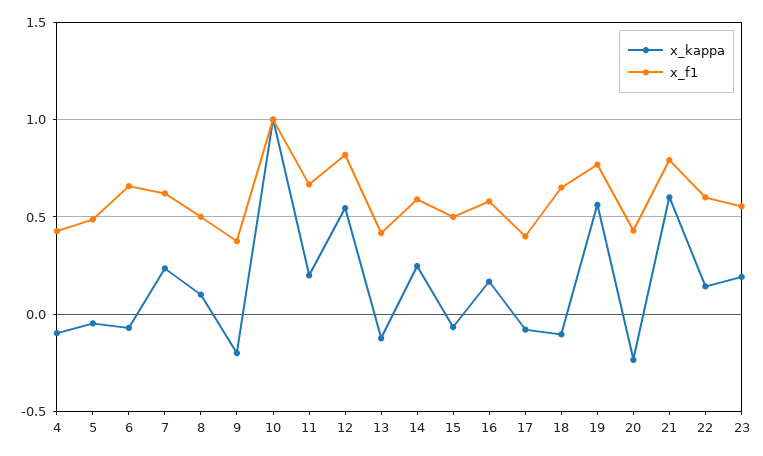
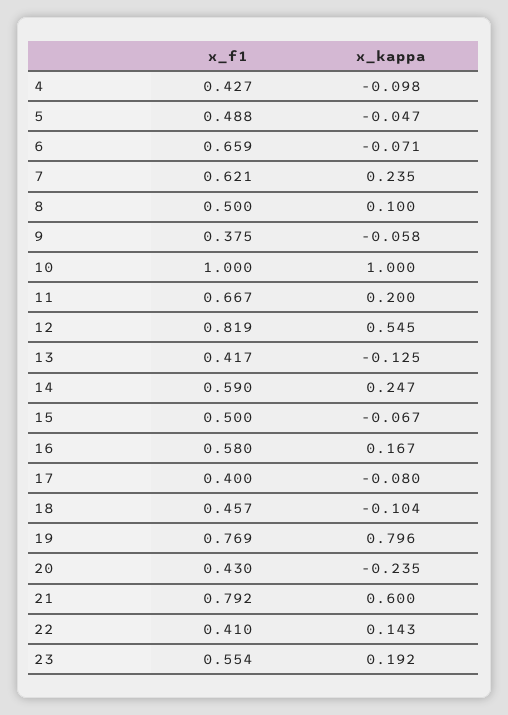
x_kappa, 9: -0.2 -> -0.058
x_f1, 18: 0.65 -> 0.457
x_kappa, 19: 0.55 -> 0.796
x_f1, 22: 0.6 -> 0.41

